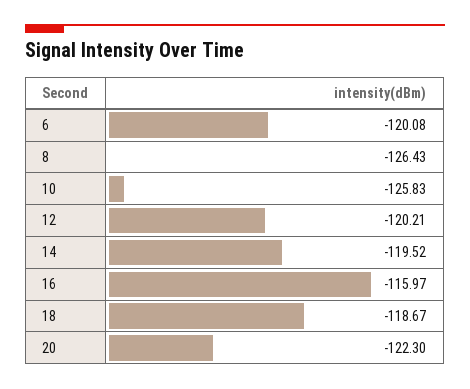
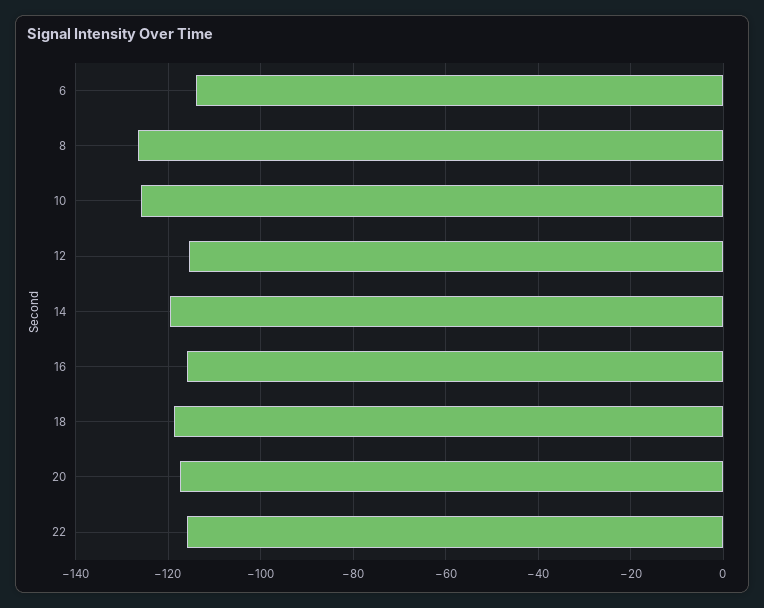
6: -120.08 -> -114
12: -120.21 -> -116
20: -122.3 -> -118
22: none -> -116

